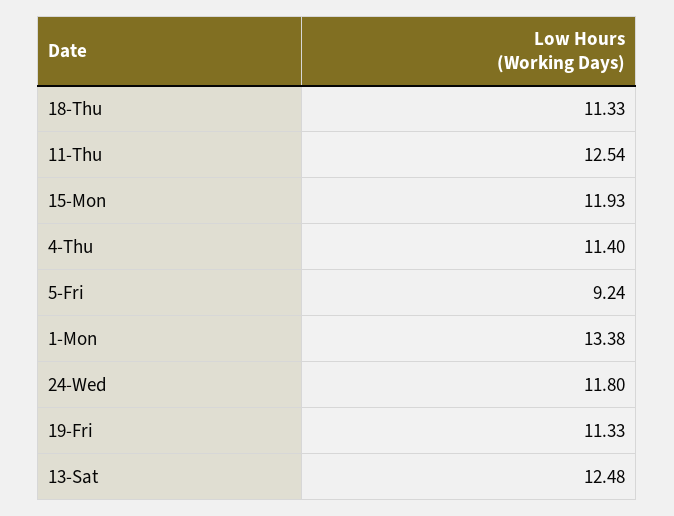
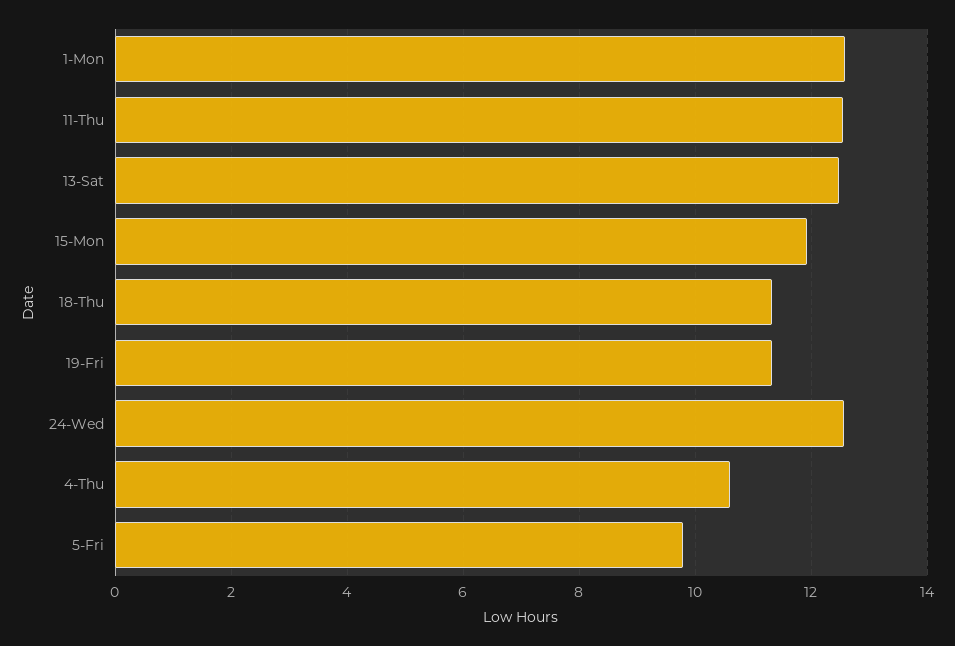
4-Thu: 11.4 -> 10.6
5-Fri: 9.24 -> 9.8
1-Mon: 13.38 -> 12.6
24-Wed: 11.8 -> 12.6

